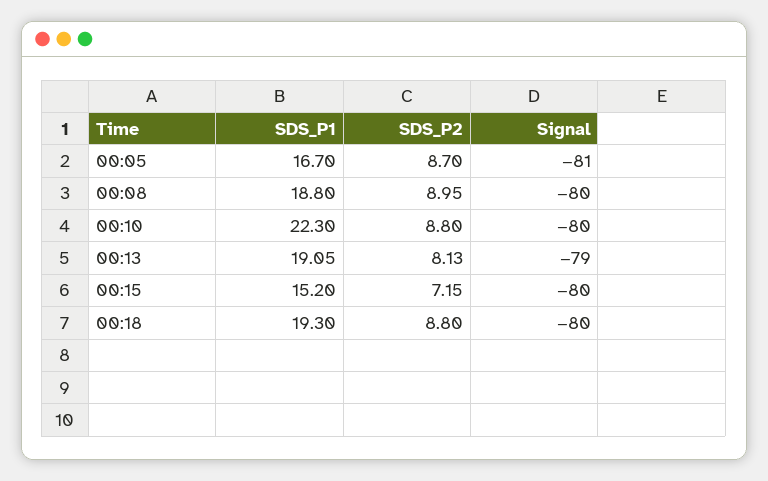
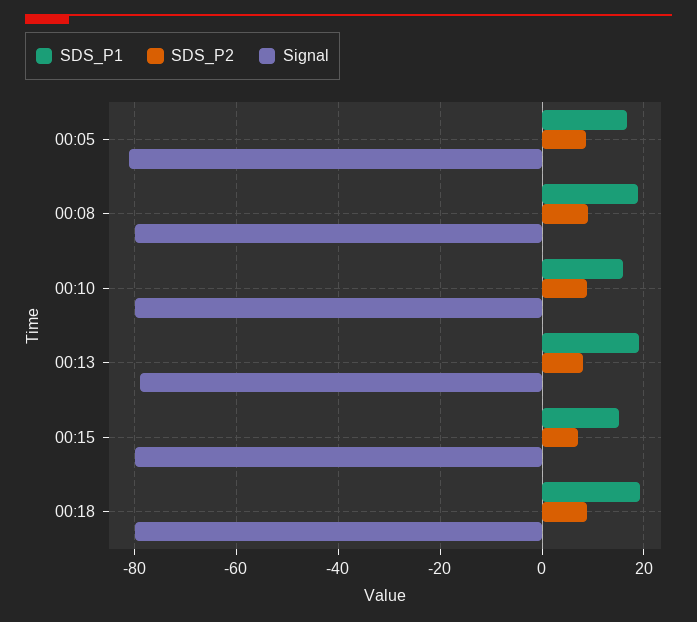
SDS_P1, 00:10: 22.3 -> 16

